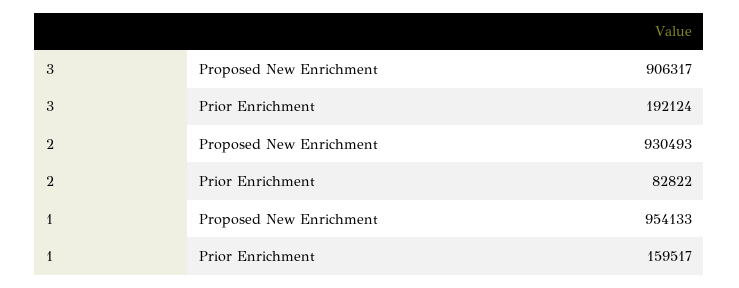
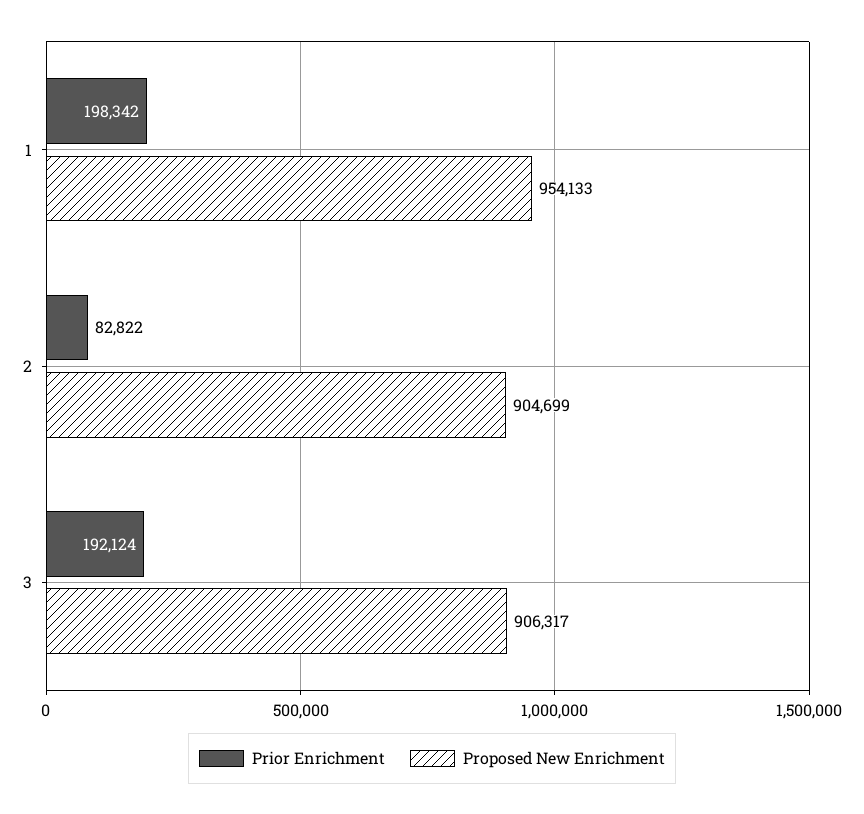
Proposed New Enrichment, 2: 930493 -> 904699
Prior Enrichment, 1: 159517 -> 198342

